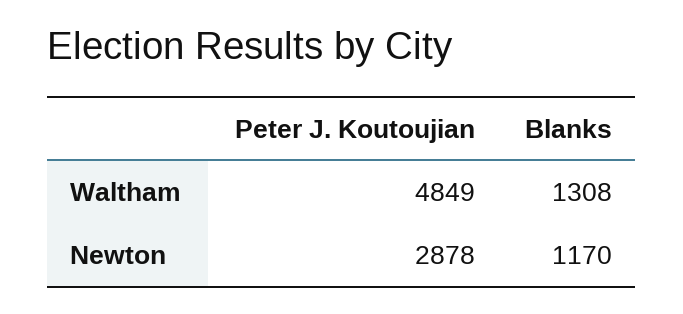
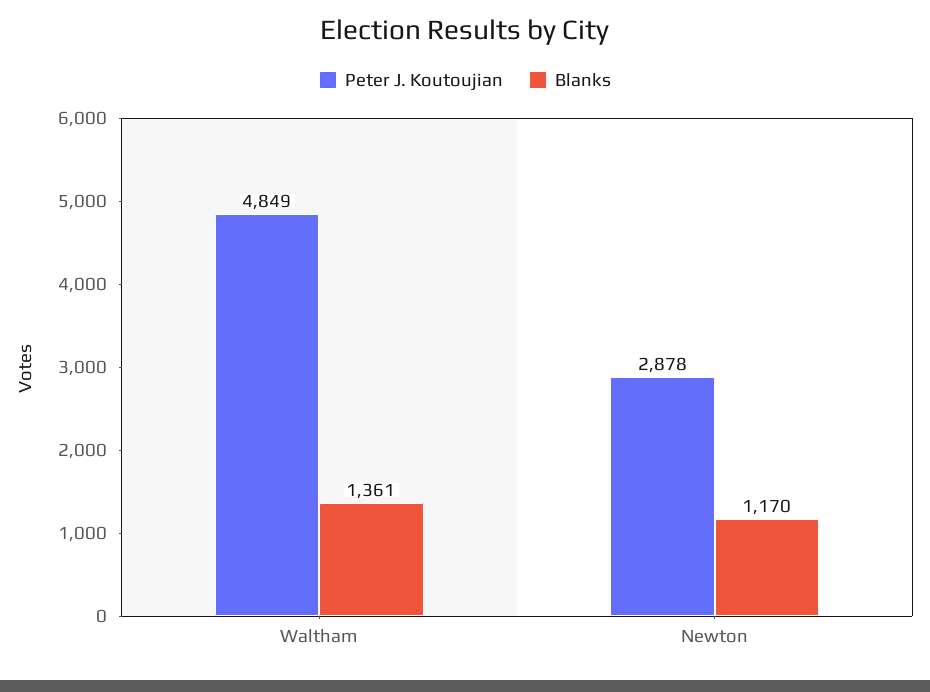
Blanks, Waltham: 1308 -> 1361

